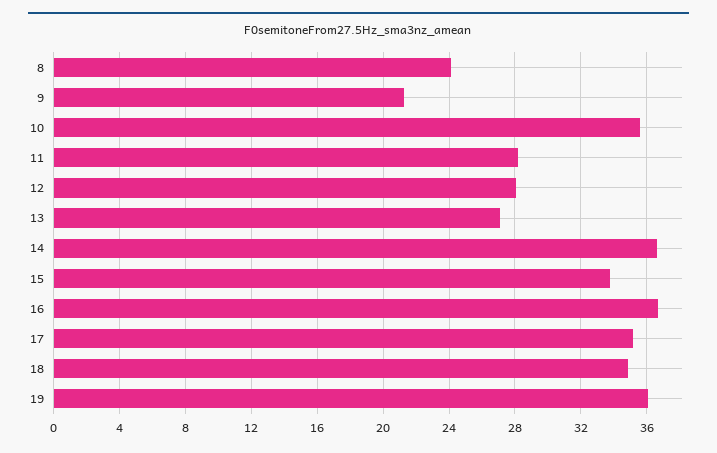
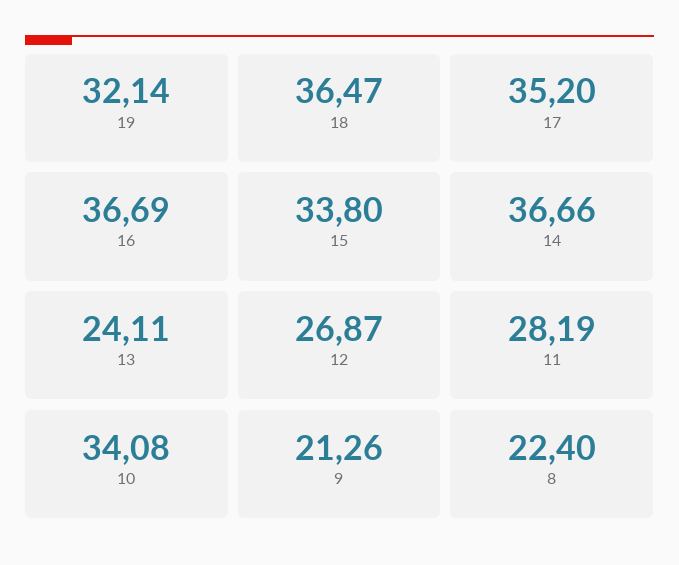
8: 24 -> 22.4
10: 35.5 -> 34.08
12: 28 -> 26.87
13: 27 -> 24.11
18: 35 -> 36.47
19: 36 -> 32.14

